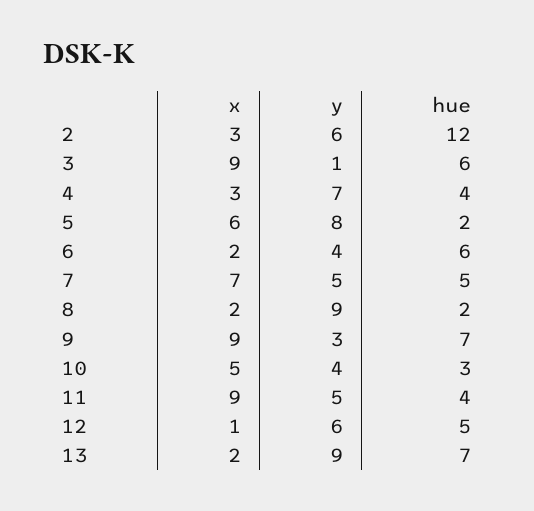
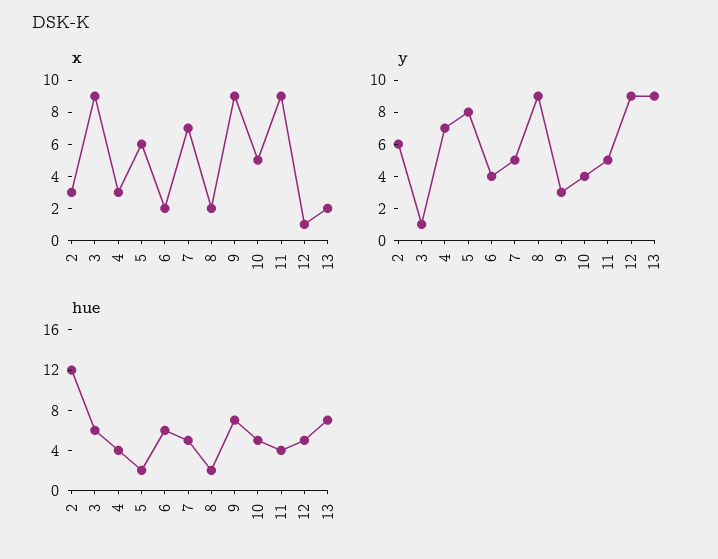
hue, 10: 3 -> 5
y, 12: 6 -> 9

